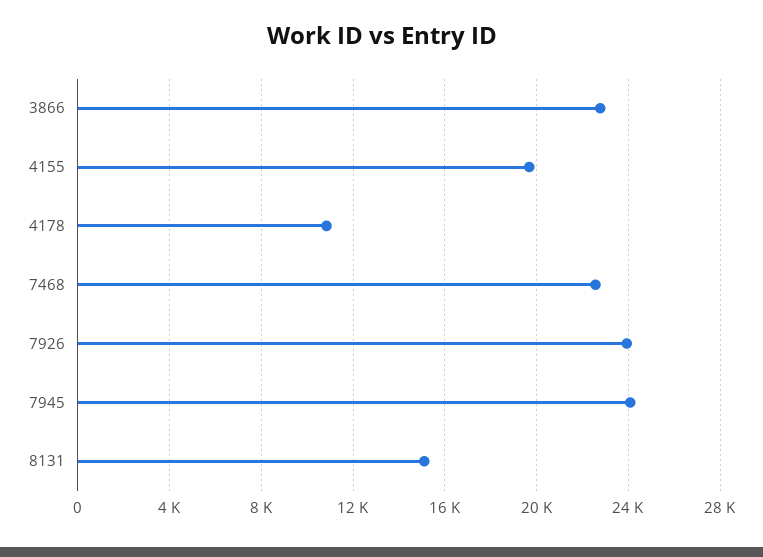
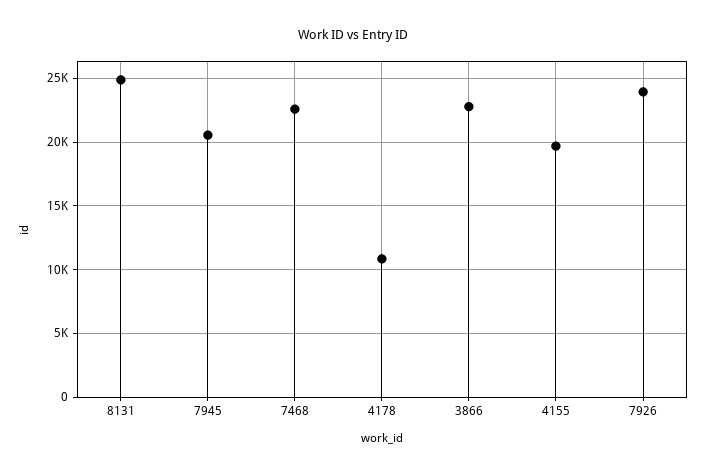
7945: 24000 -> 20500
8131: 15000 -> 25000

